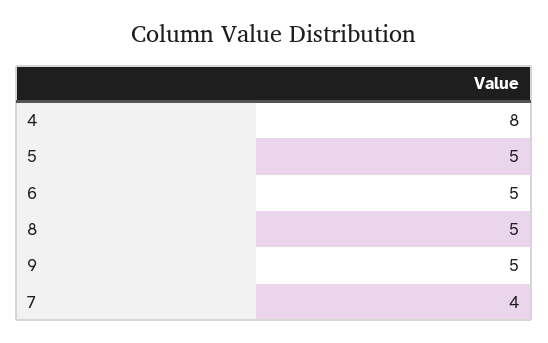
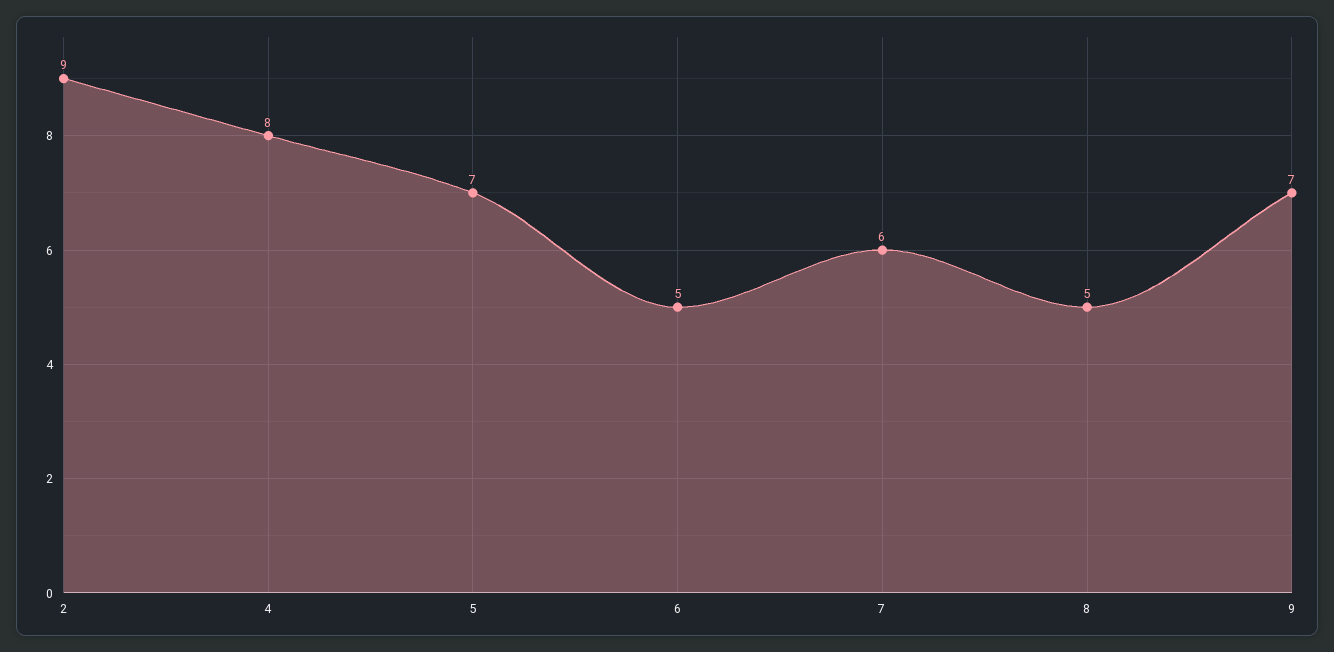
5: 5 -> 7
9: 5 -> 7
7: 4 -> 6
2: none -> 9

